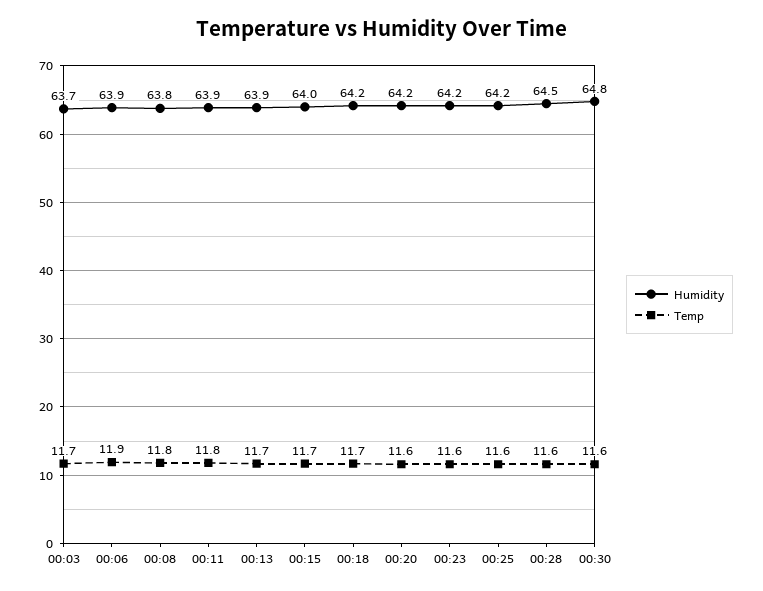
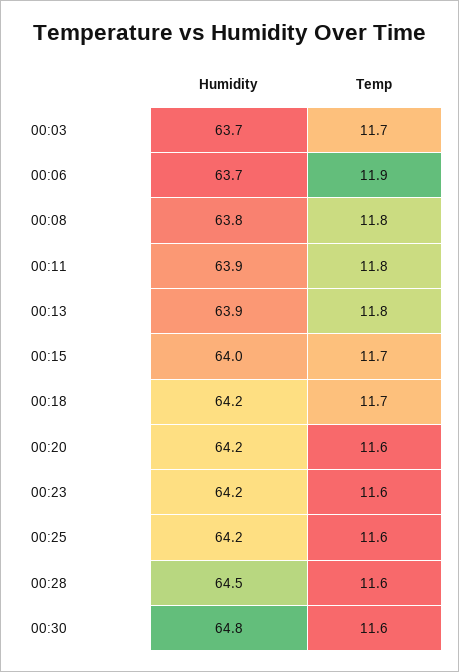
Humidity, 00:06: 63.9 -> 63.7
Temp, 00:13: 11.7 -> 11.8

